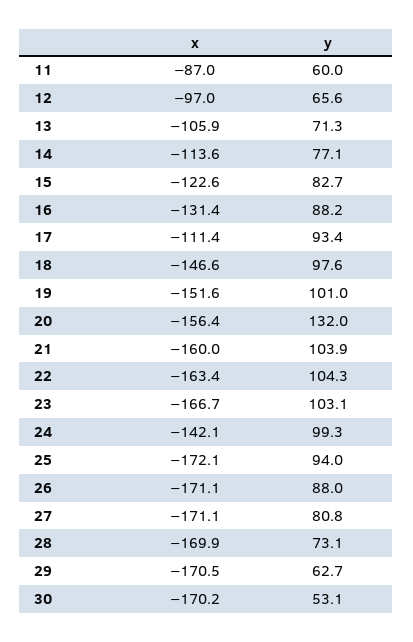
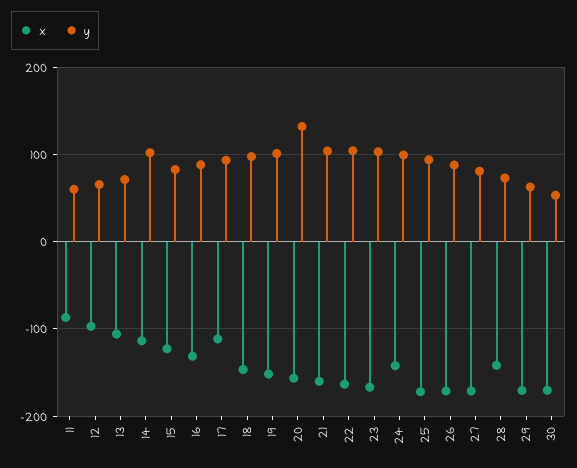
y, 14: 77.1 -> 100
x, 28: -169.9 -> -140

